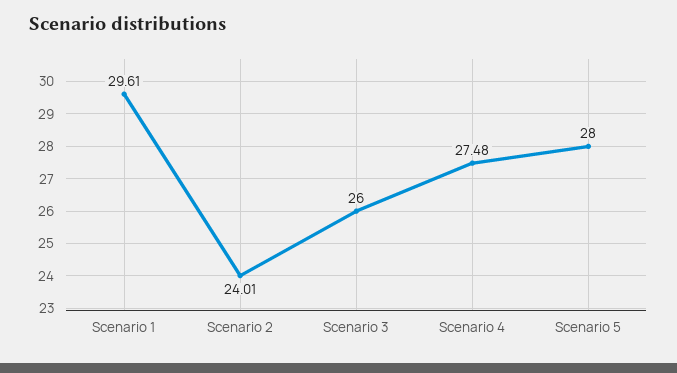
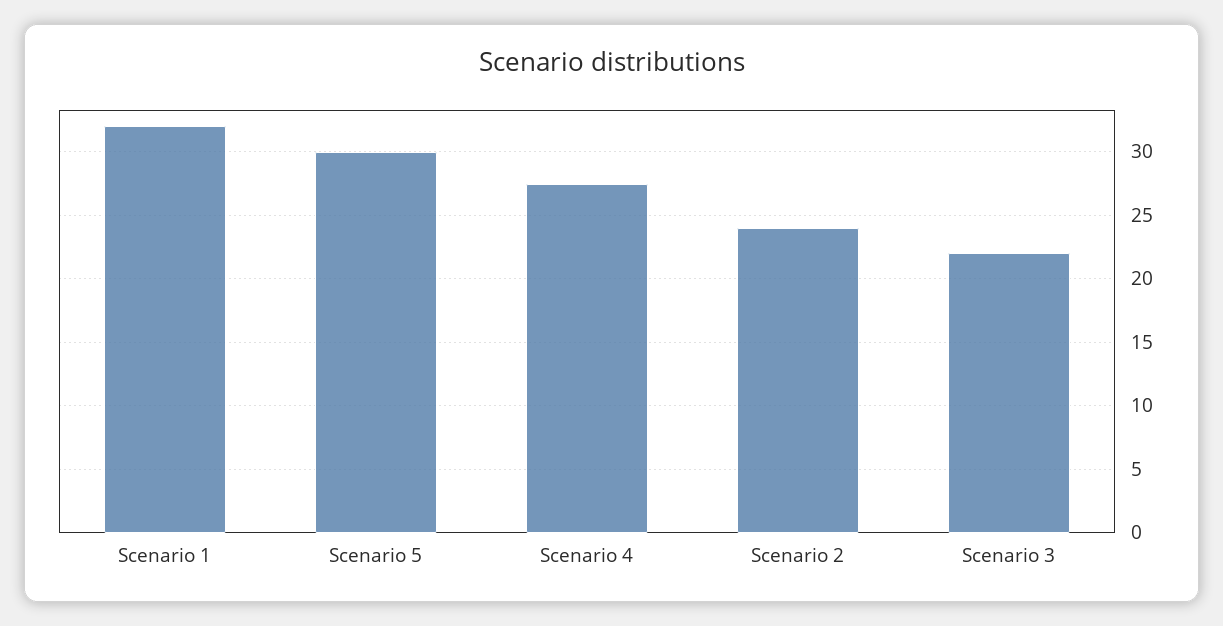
Scenario 1: 29.61 -> 32
Scenario 3: 26 -> 22
Scenario 5: 28 -> 30

